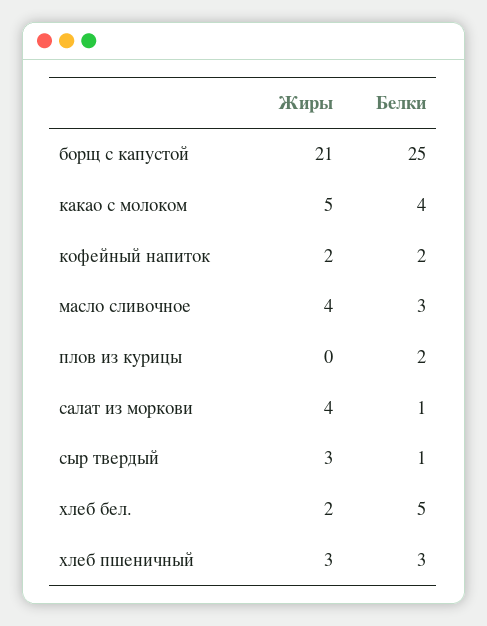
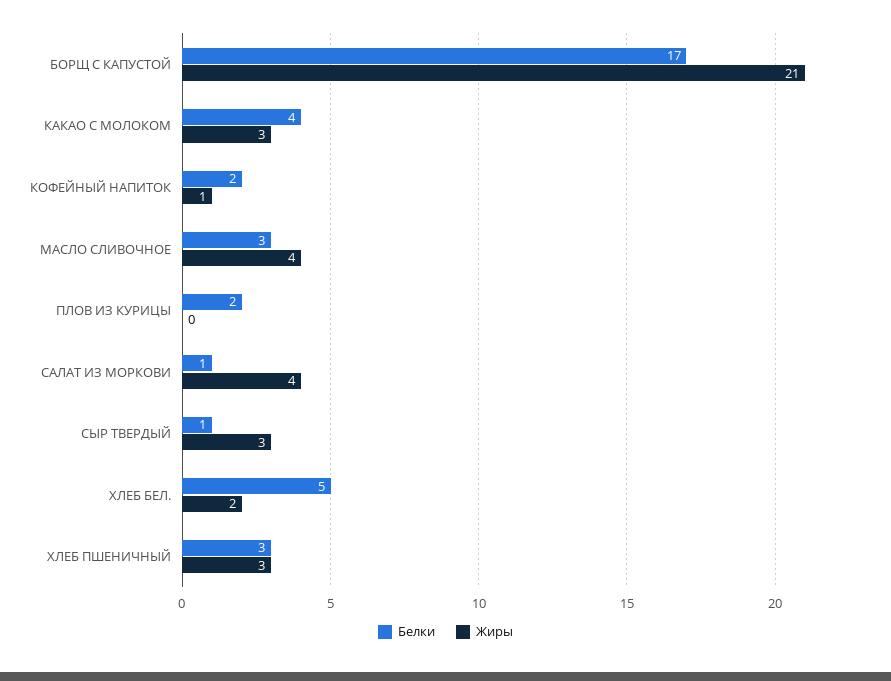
Белки, борщ с капустой: 25 -> 17
Жиры, какао с молоком: 5 -> 3
Жиры, кофейный напиток: 2 -> 1

